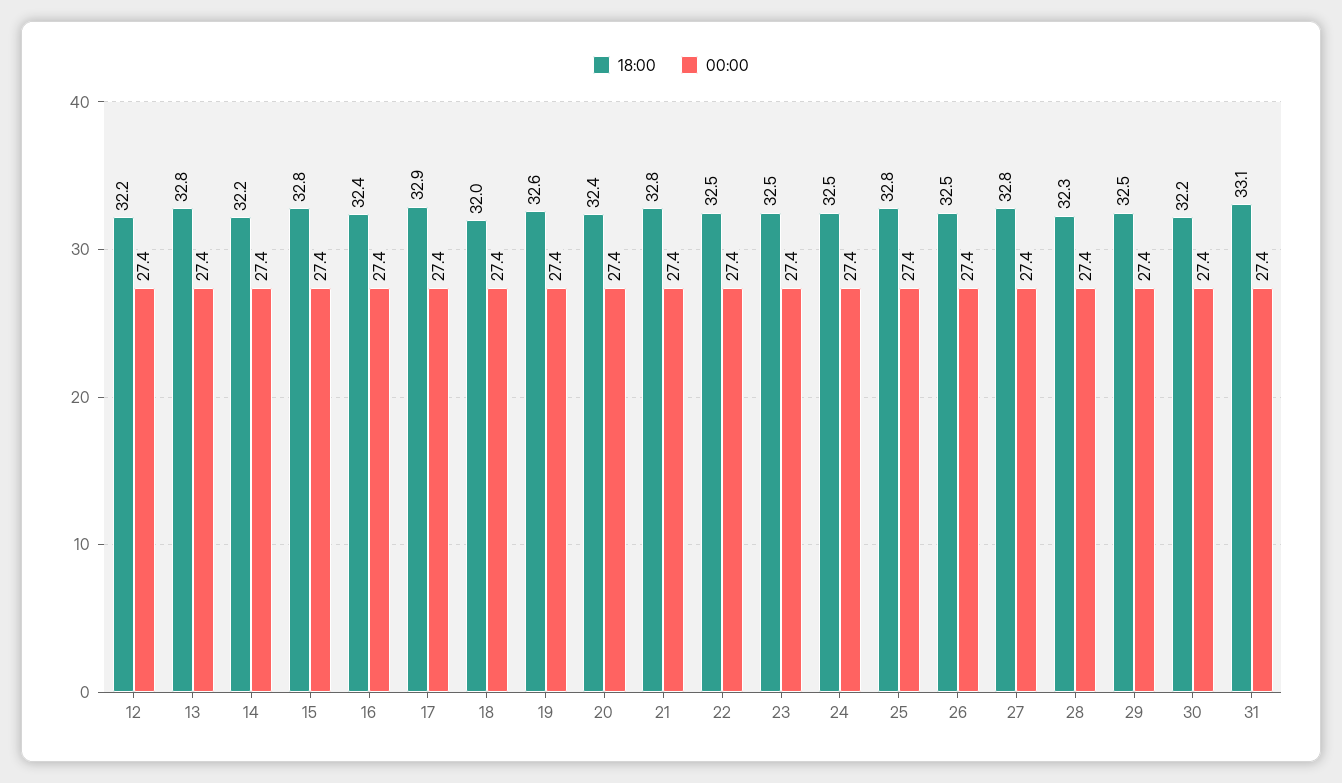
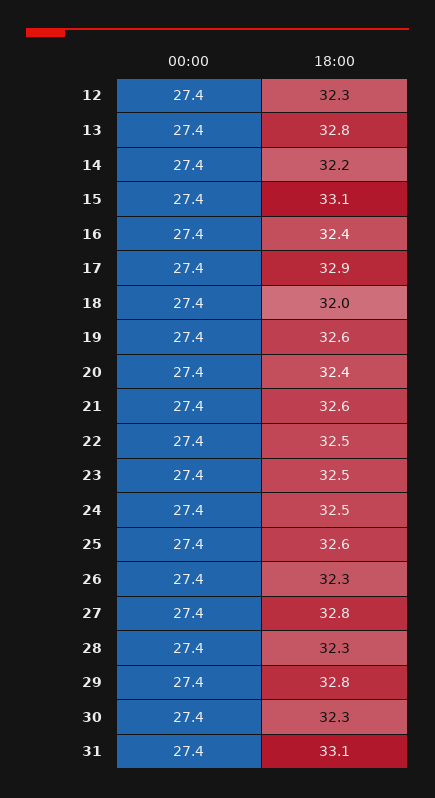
18:00, 12: 32.2 -> 32.3
18:00, 15: 32.8 -> 33.1
18:00, 21: 32.8 -> 32.6
18:00, 25: 32.8 -> 32.6
18:00, 26: 32.5 -> 32.3
18:00, 29: 32.5 -> 32.8
18:00, 30: 32.2 -> 32.3

